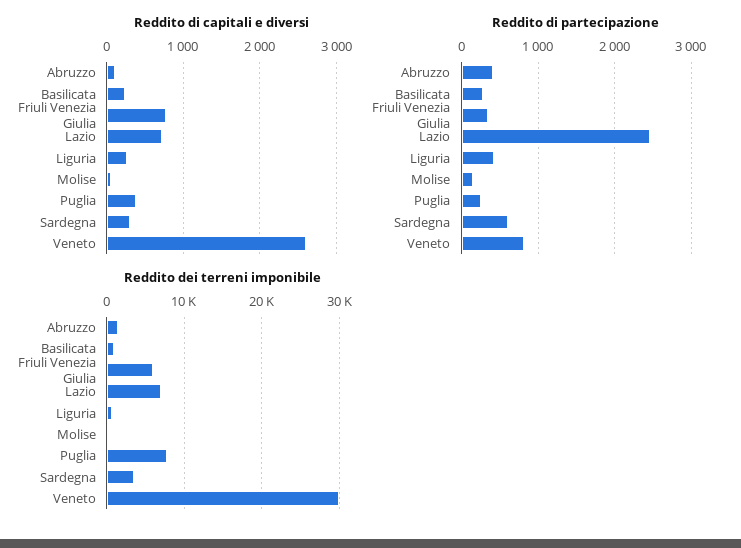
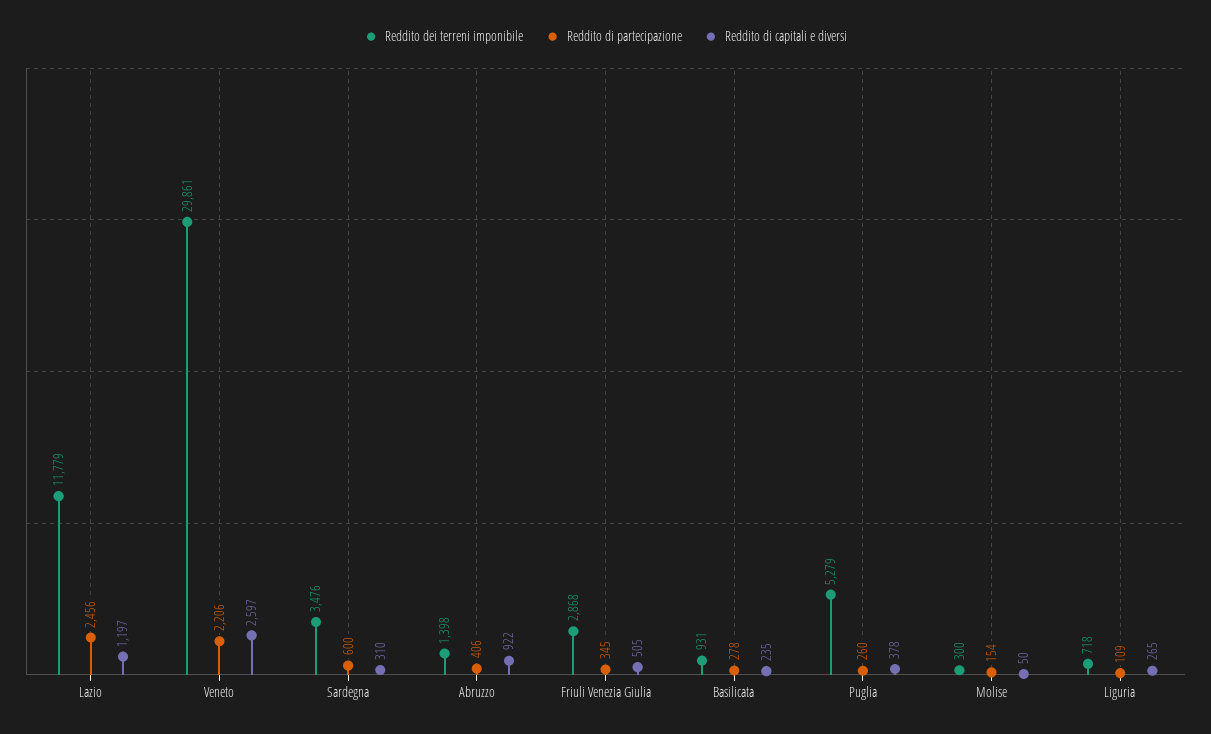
Reddito di capitali e diversi, Abruzzo: 100 -> 922
Reddito di capitali e diversi, Friuli Venezia Giulia: 800 -> 505
Reddito di capitali e diversi, Lazio: 700 -> 1197
Reddito di partecipazione, Liguria: 400 -> 109
Reddito di partecipazione, Veneto: 800 -> 2206
Reddito dei terreni imponibile, Friuli Venezia Giulia: 6000 -> 2868
Reddito dei terreni imponibile, Lazio: 7000 -> 11779
Reddito dei terreni imponibile, Puglia: 8000 -> 5279

